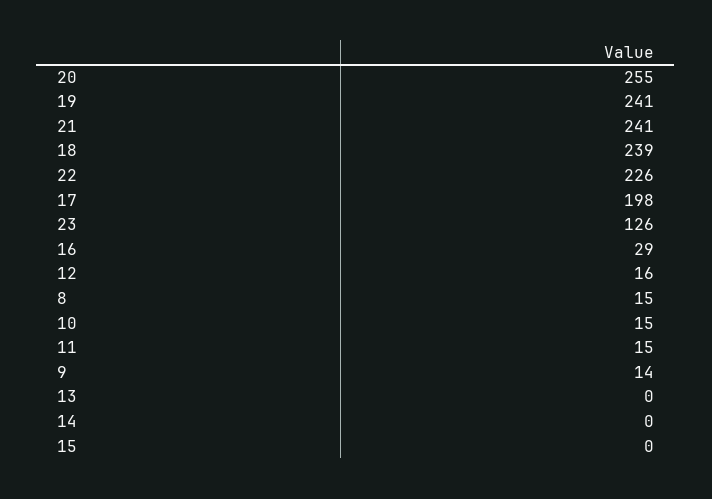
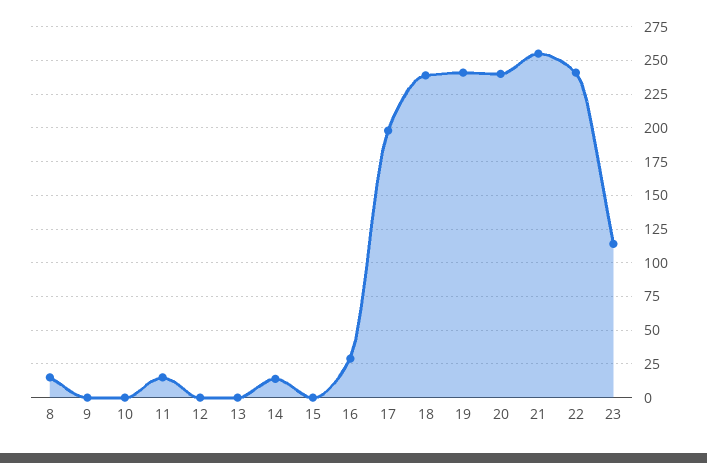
20: 255 -> 240
21: 241 -> 255
22: 226 -> 240
23: 126 -> 115
12: 16 -> 0
10: 15 -> 0
9: 14 -> 0
14: 0 -> 15

